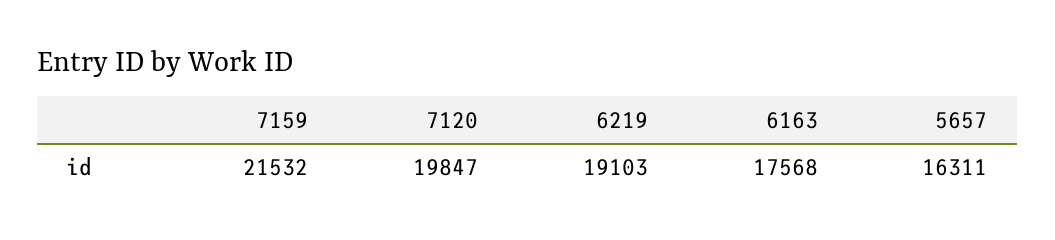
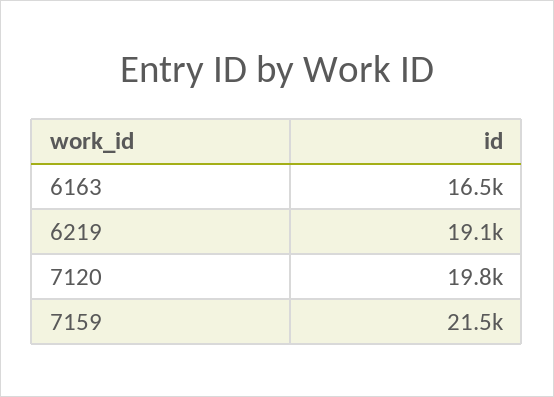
6163: 17568 -> 16500
5657: 16311 -> none

